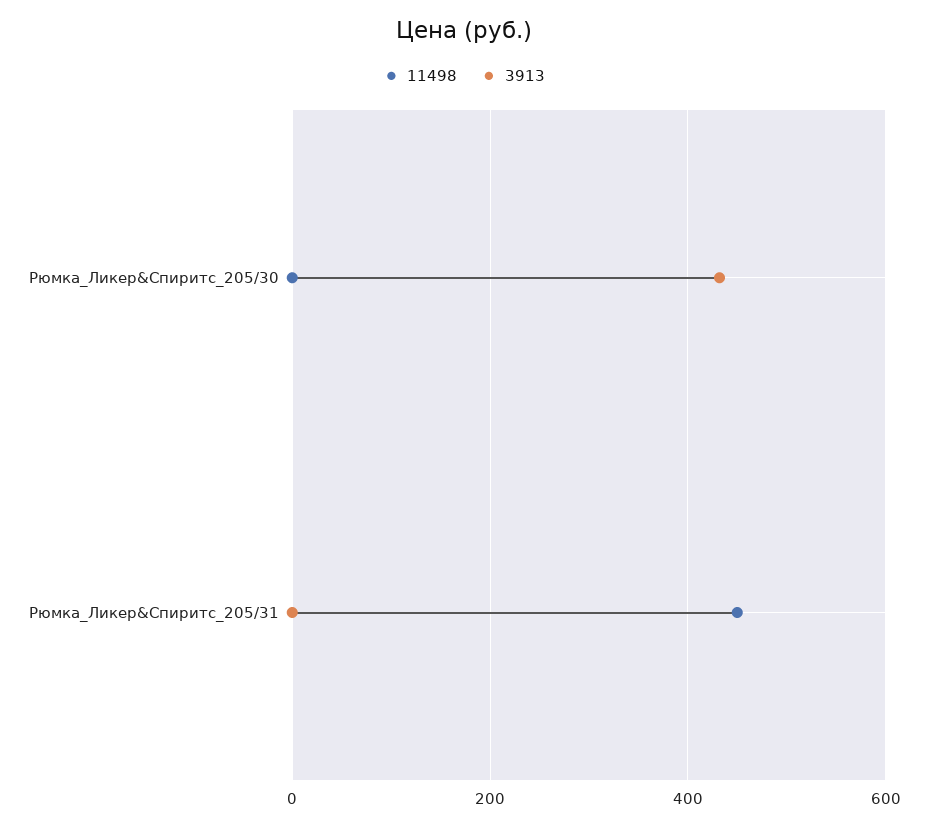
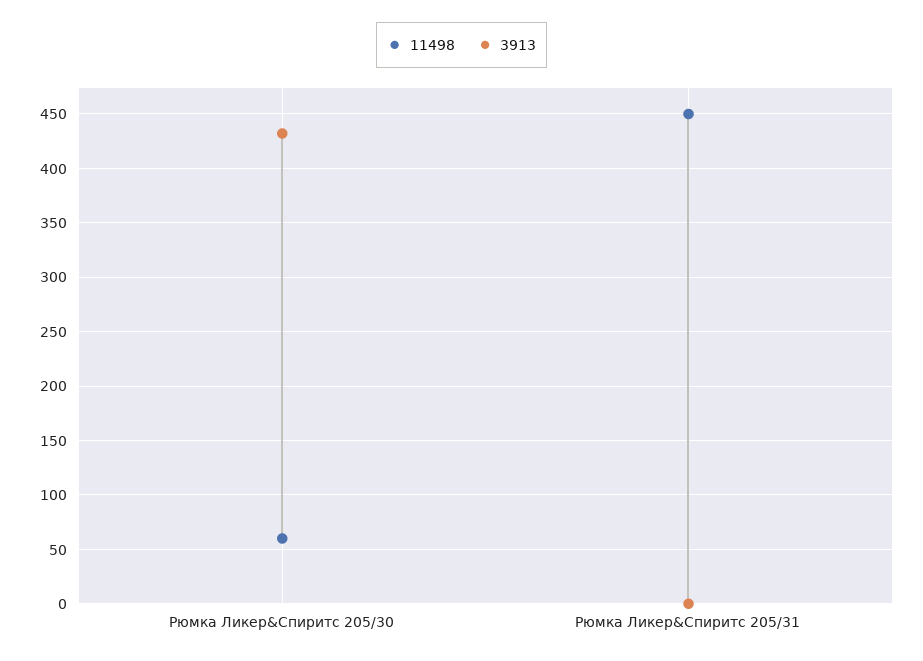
11498, Рюмка_Ликер&Спиритс_205/30: 0 -> 60

